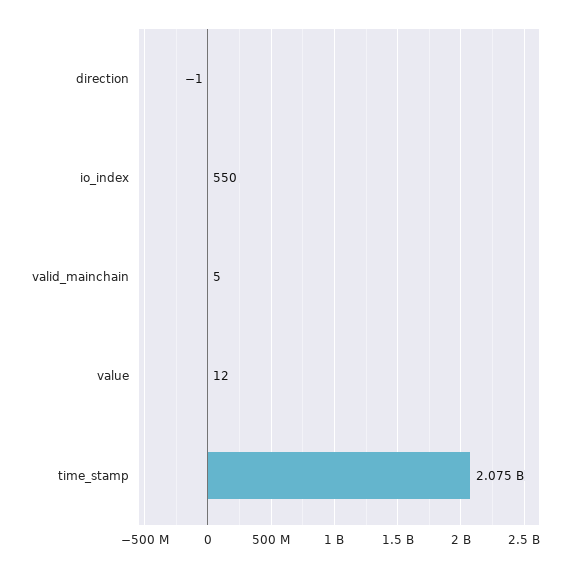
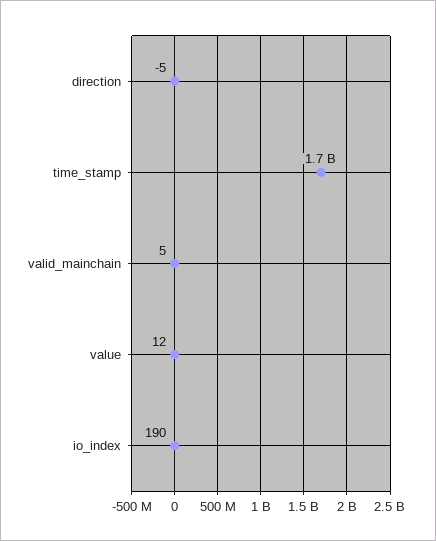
direction: -1 -> -5
io_index: 550 -> 190
time_stamp: 2075000000 -> 1700000000

